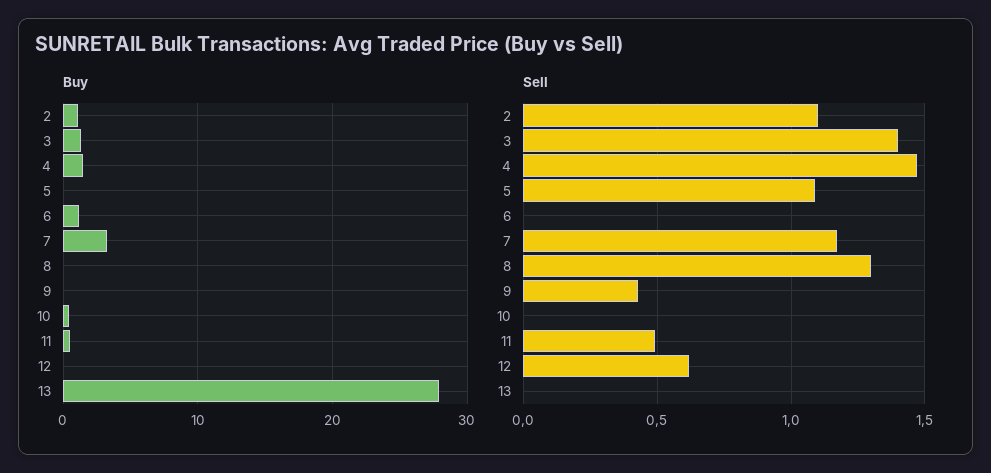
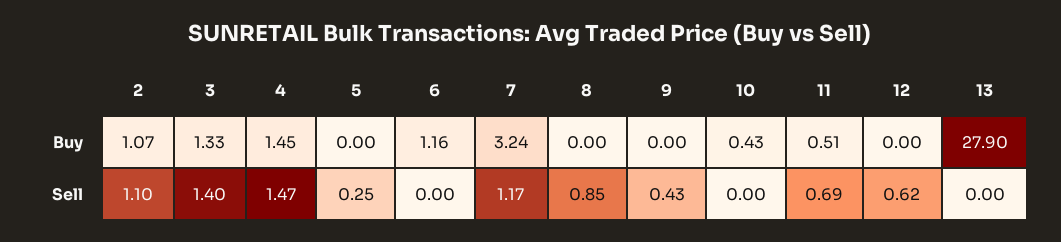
Sell, 5: 1.1 -> 0.25
Sell, 8: 1.3 -> 0.85
Sell, 11: 0.5 -> 0.69

